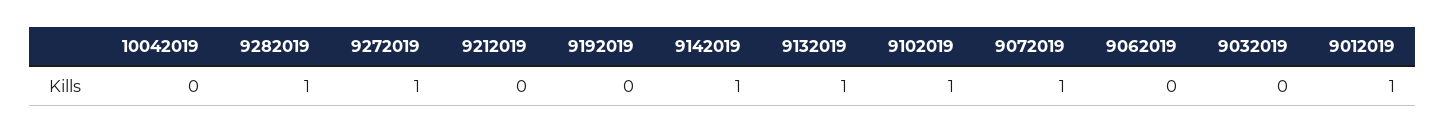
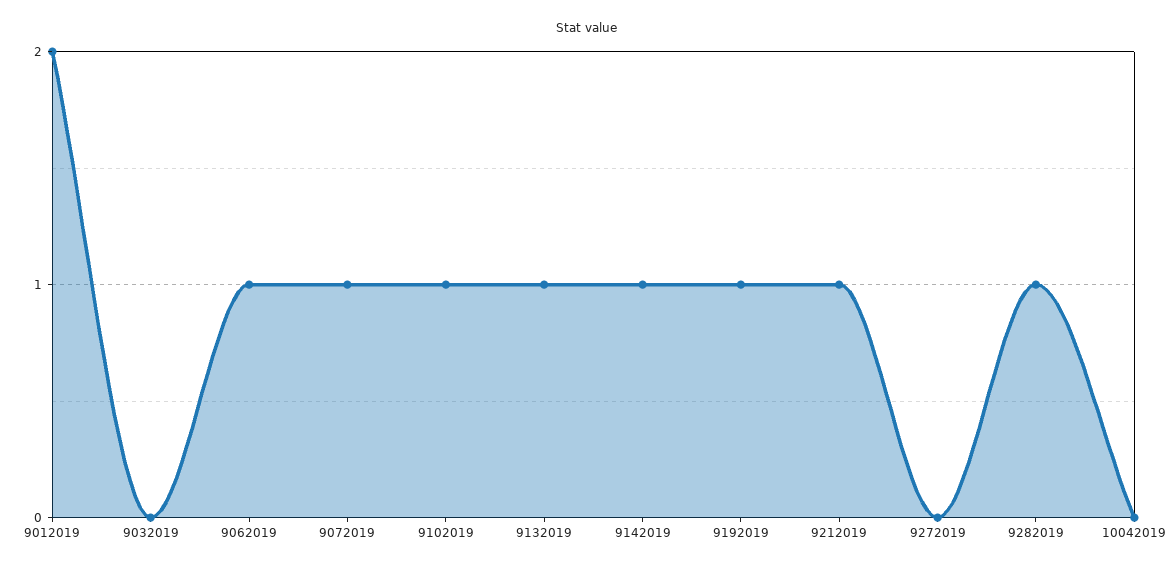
9272019: 1 -> 0
9212019: 0 -> 1
9192019: 0 -> 1
9062019: 0 -> 1
9012019: 1 -> 2

